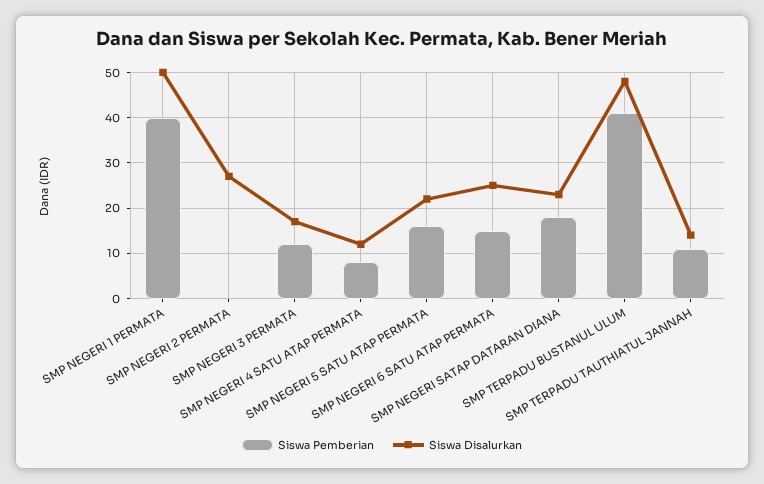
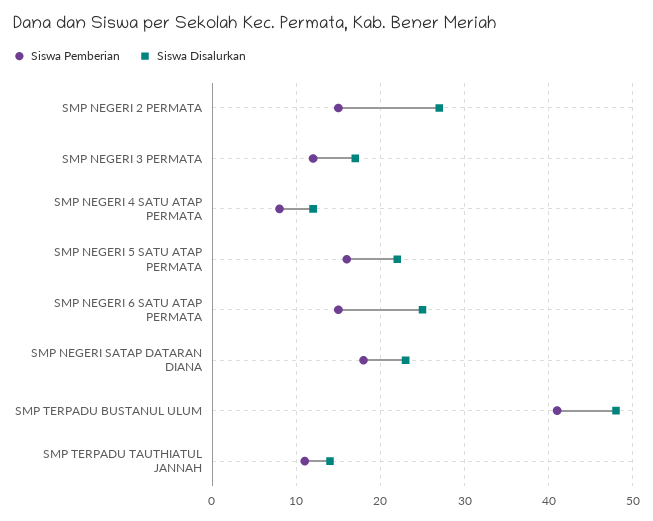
Siswa Pemberian, SMP NEGERI 1 PERMATA: 40 -> none
Siswa Disalurkan, SMP NEGERI 1 PERMATA: 50 -> none
Siswa Pemberian, SMP NEGERI 2 PERMATA: 0 -> 15

